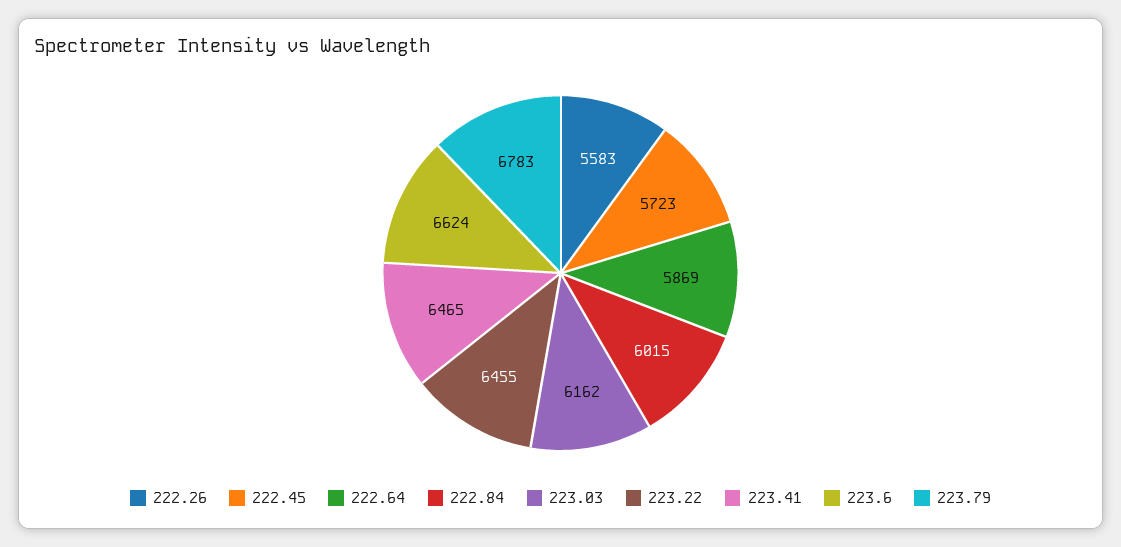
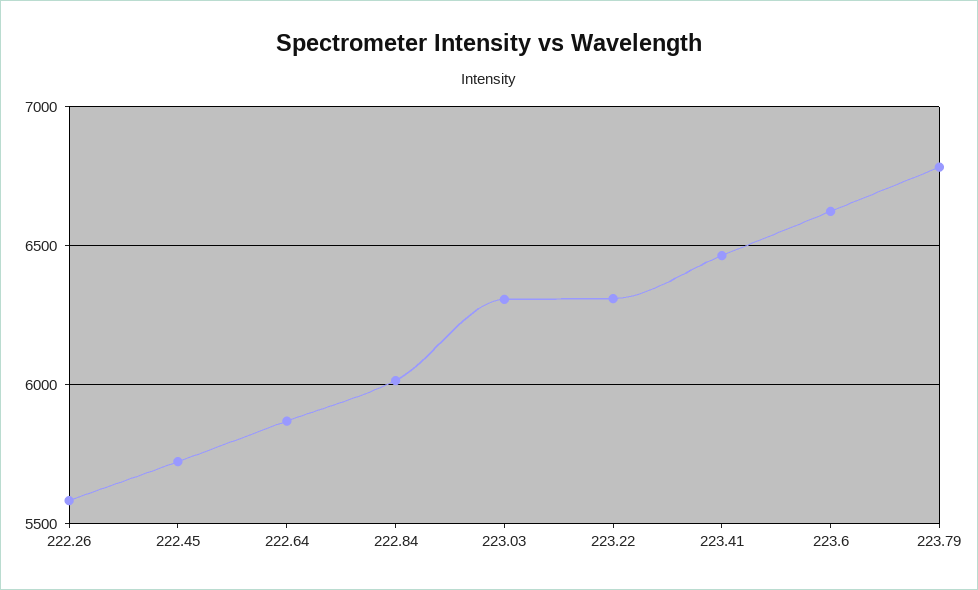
223.03: 6162 -> 6300
223.22: 6455 -> 6300

